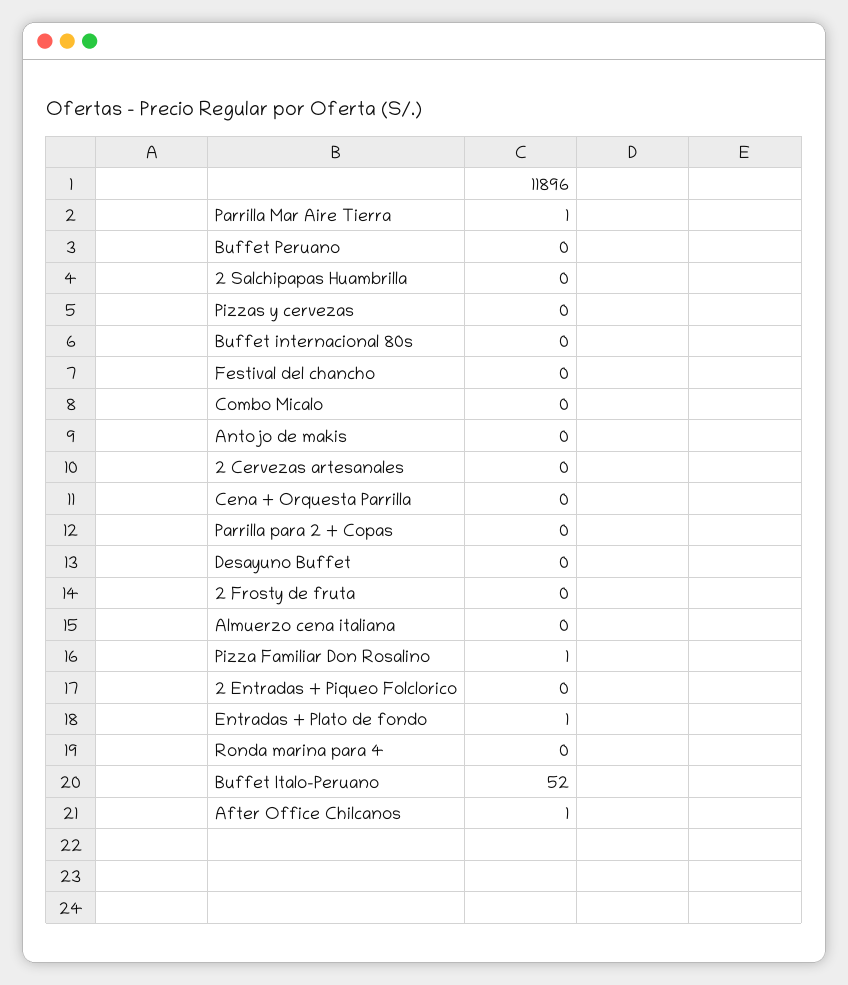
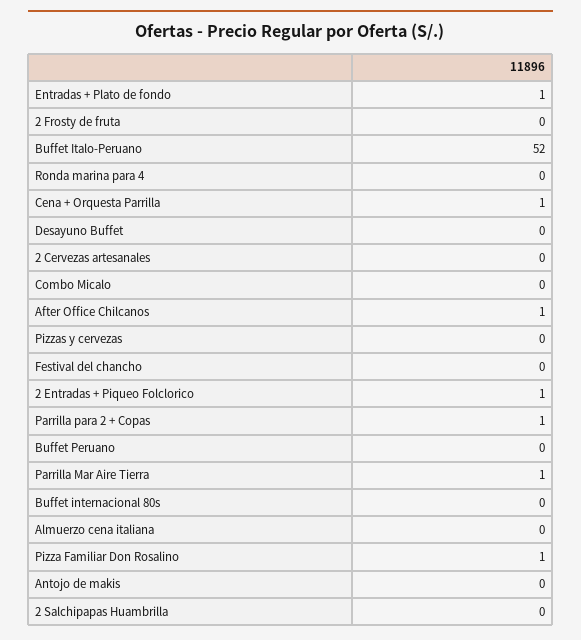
Cena + Orquesta Parrilla: 0 -> 1
Parrilla para 2 + Copas: 0 -> 1
2 Entradas + Piqueo Folclorico: 0 -> 1

